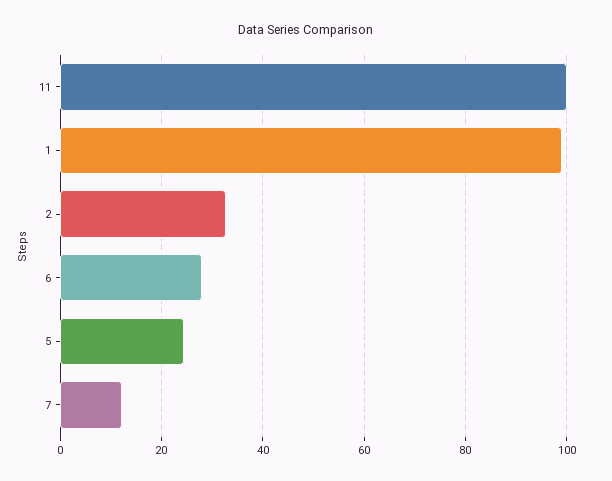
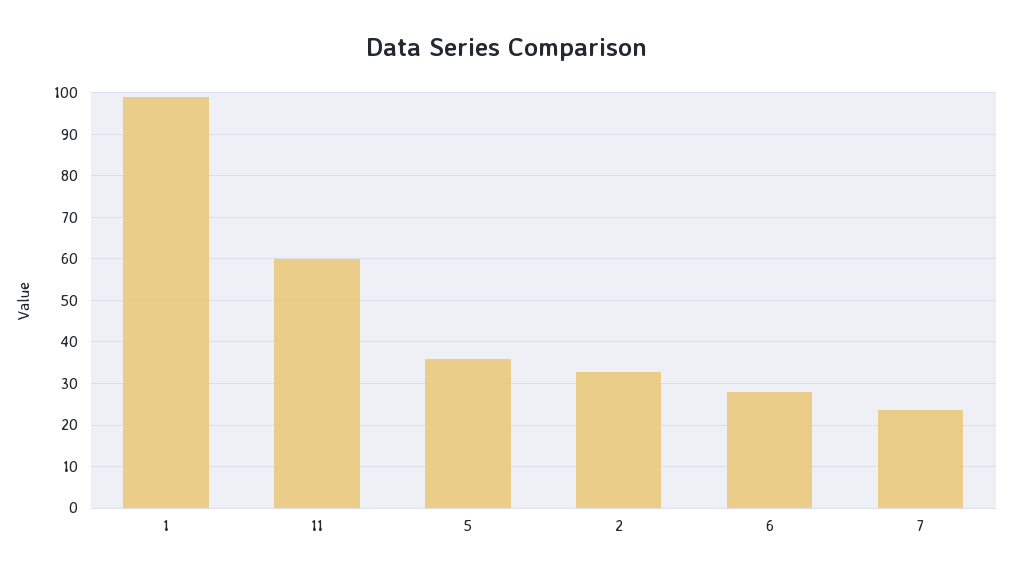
11: 100 -> 60
5: 24 -> 36
7: 12 -> 24

